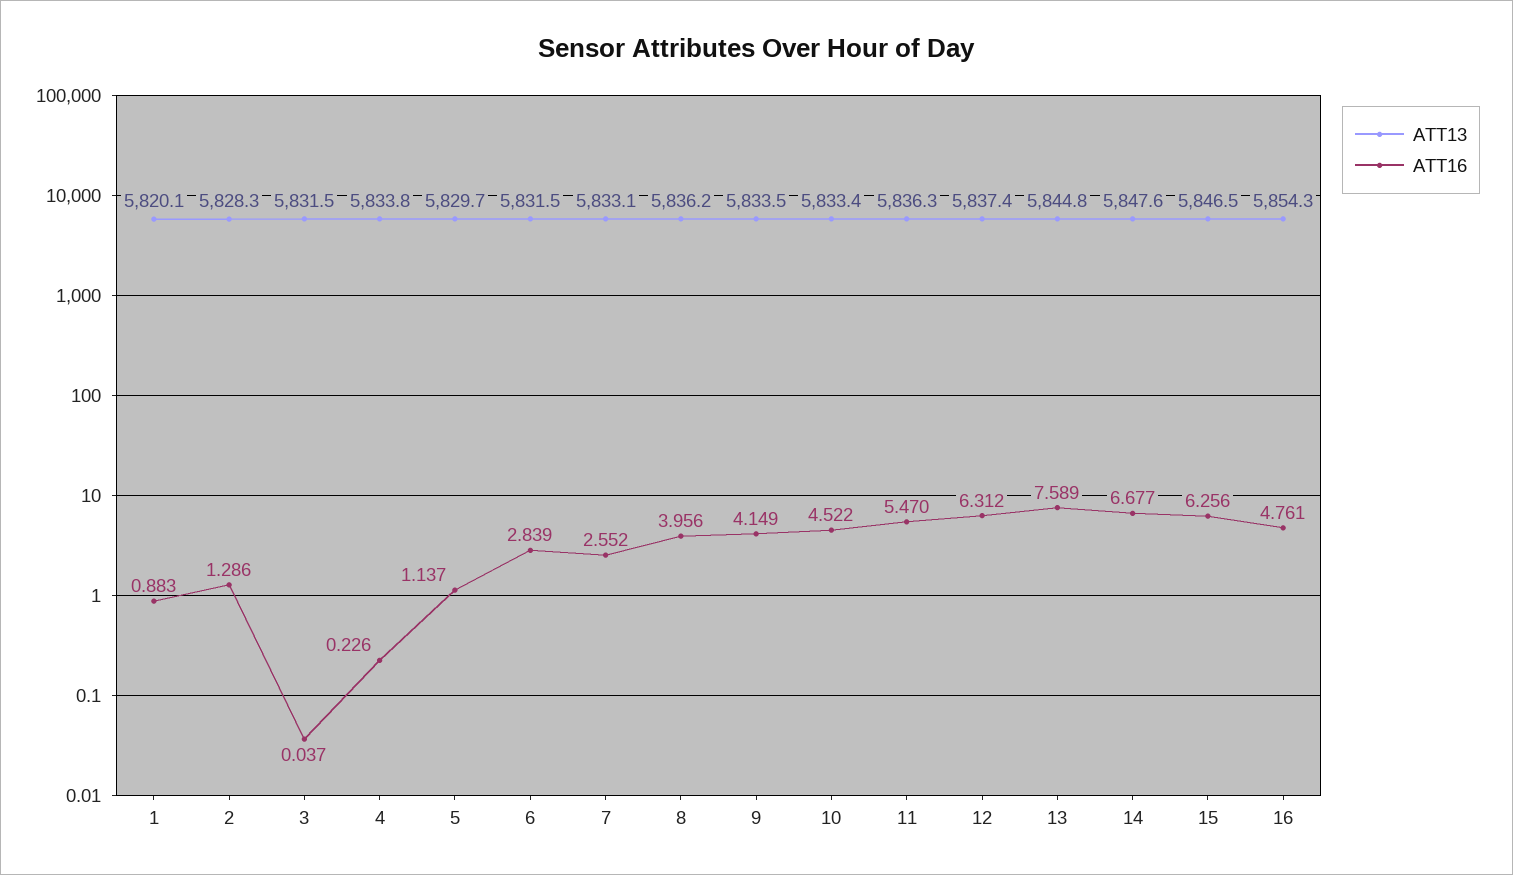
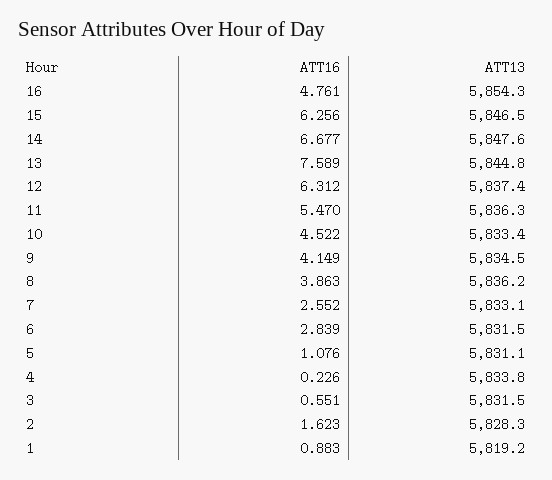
ATT13, 1: 5820.1 -> 5819.2
ATT16, 2: 1.286 -> 1.623
ATT16, 3: 0.037 -> 0.551
ATT13, 5: 5829.7 -> 5831.1
ATT16, 5: 1.137 -> 1.076
ATT16, 8: 3.956 -> 3.863
ATT13, 9: 5833.5 -> 5834.5

